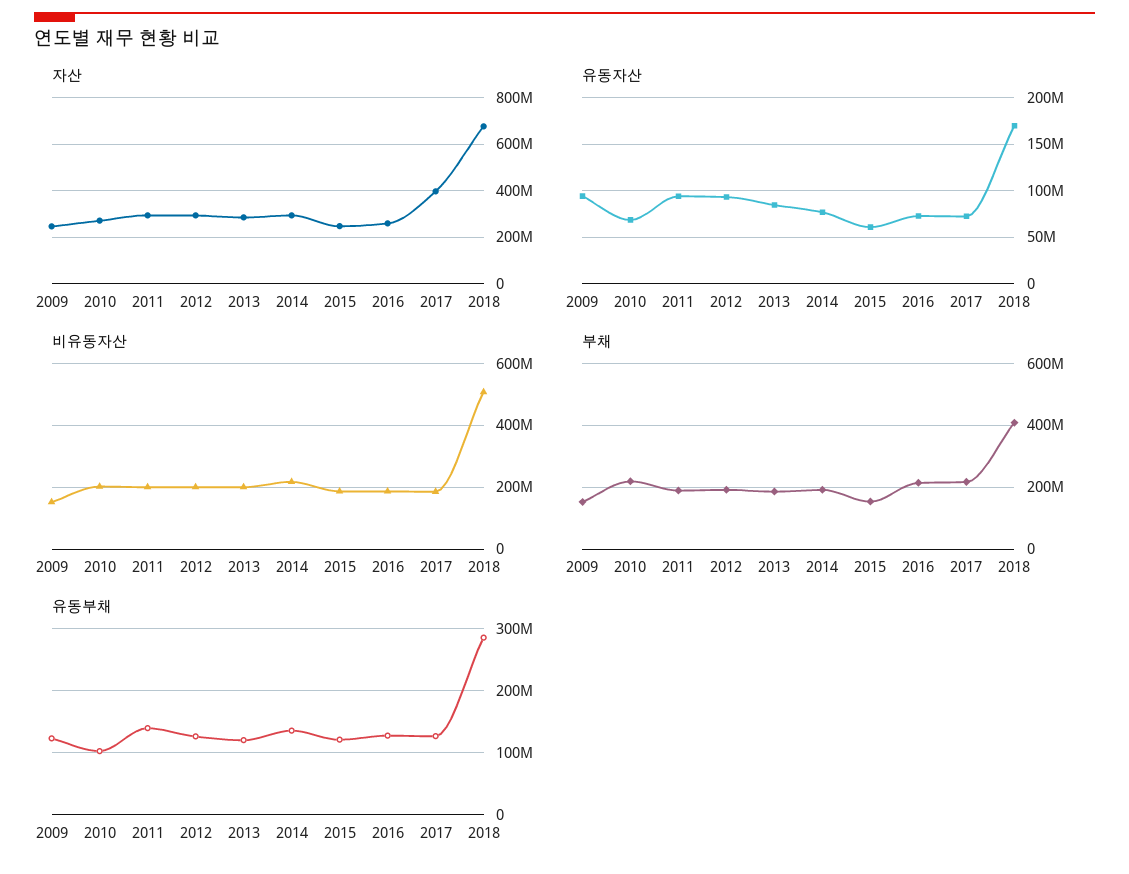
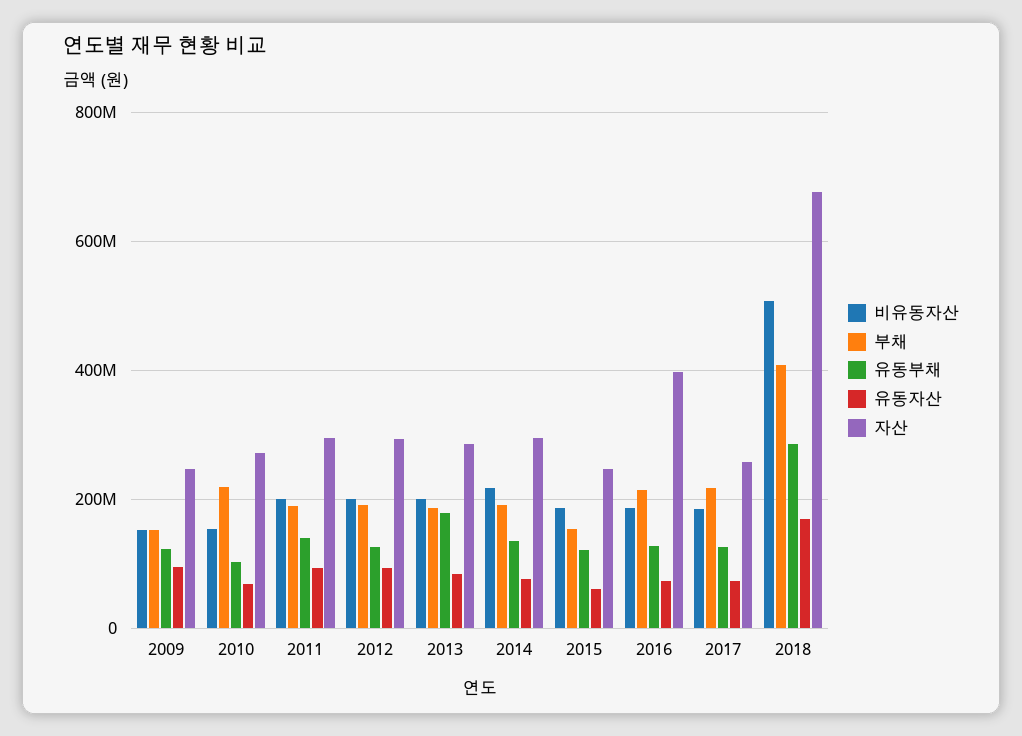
자산, 2016: 250000000 -> 400000000
자산, 2017: 400000000 -> 260000000
비유동자산, 2010: 200000000 -> 160000000
유동부채, 2013: 120000000 -> 180000000

